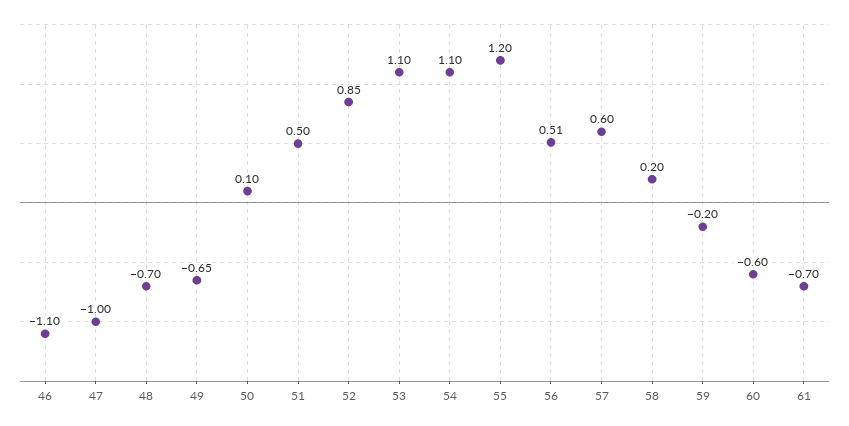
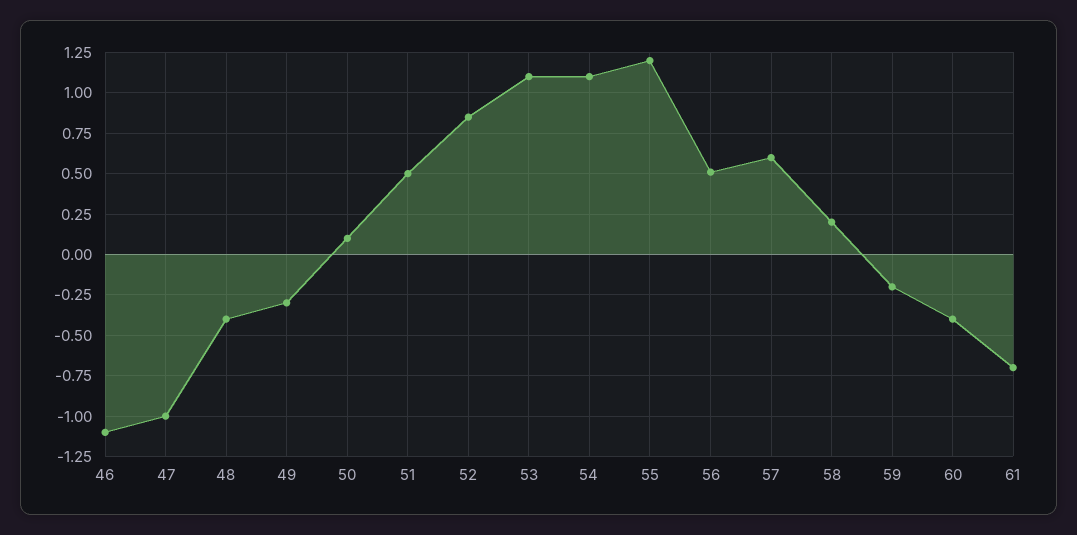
48: -0.7 -> -0.4
49: -0.65 -> -0.3
60: -0.6 -> -0.4

